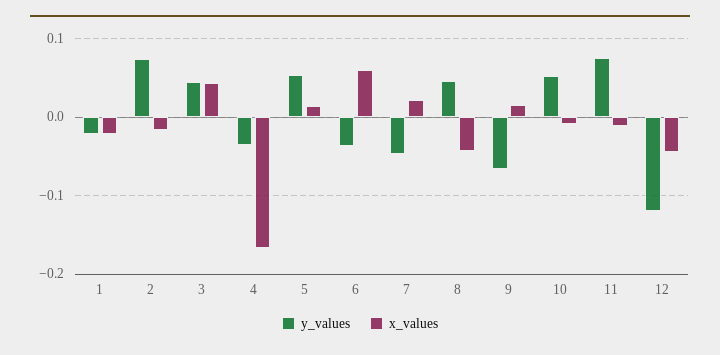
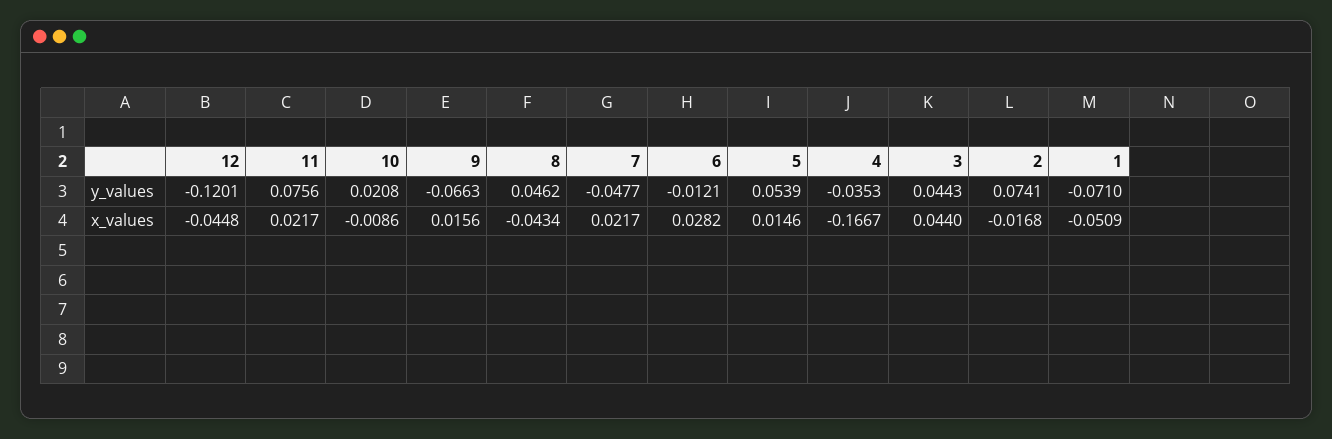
y_values, 1: -0.02 -> -0.071
x_values, 1: -0.02 -> -0.0509
y_values, 6: -0.04 -> -0.0121
x_values, 6: 0.06 -> 0.0282
y_values, 10: 0.05 -> 0.0208
x_values, 11: -0.01 -> 0.0217

